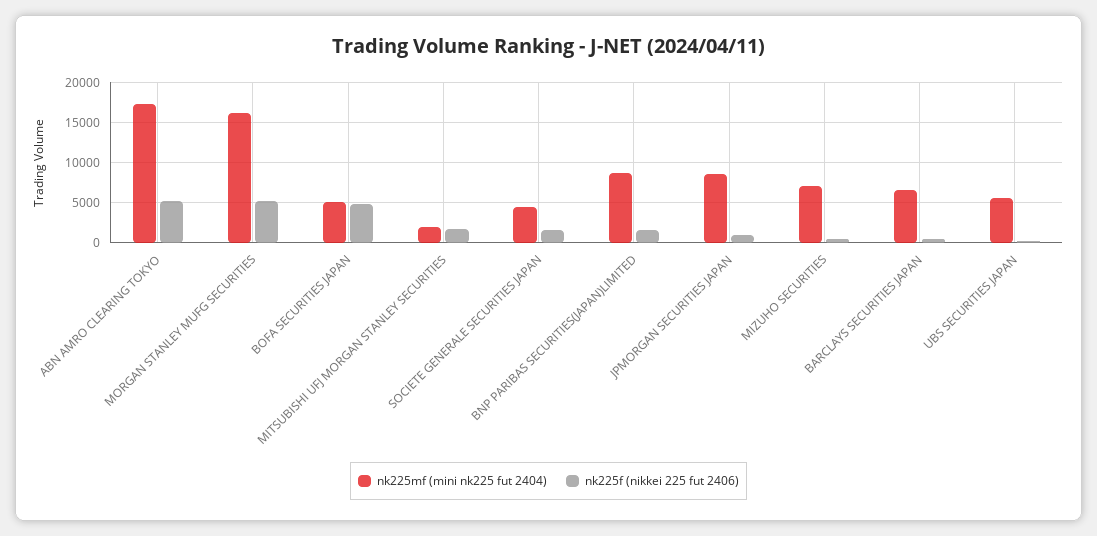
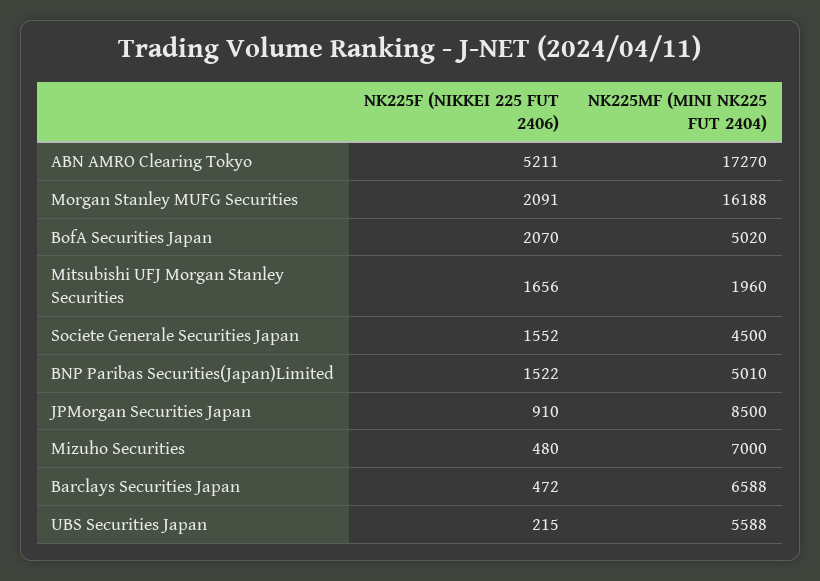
nk225f (nikkei 225 fut 2406), MORGAN STANLEY MUFG SECURITIES: 5000 -> 2091
nk225f (nikkei 225 fut 2406), BOFA SECURITIES JAPAN: 5000 -> 2070
nk225mf (mini nk225 fut 2404), BNP PARIBAS SECURITIES(JAPAN)LIMITED: 9000 -> 5010

